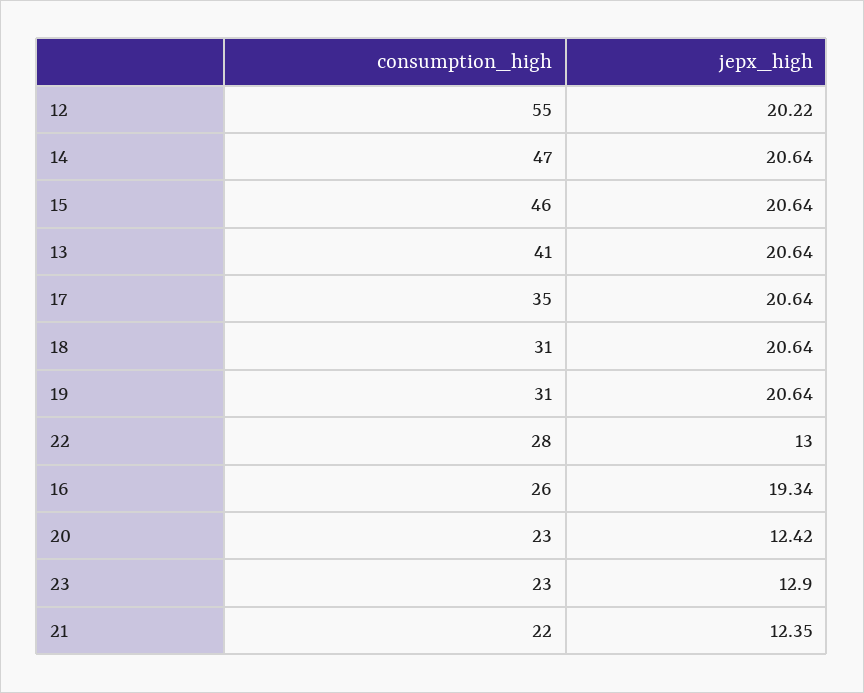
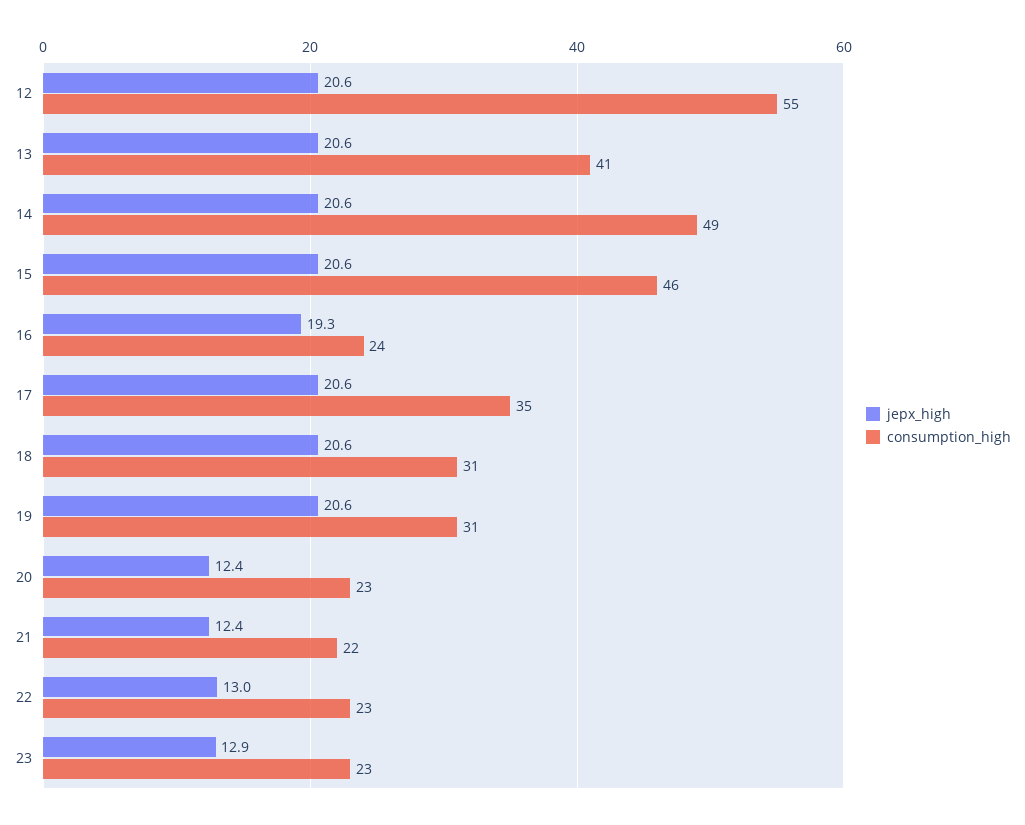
jepx_high, 12: 20.22 -> 20.6
consumption_high, 14: 47 -> 49
consumption_high, 22: 28 -> 23
consumption_high, 16: 26 -> 24

